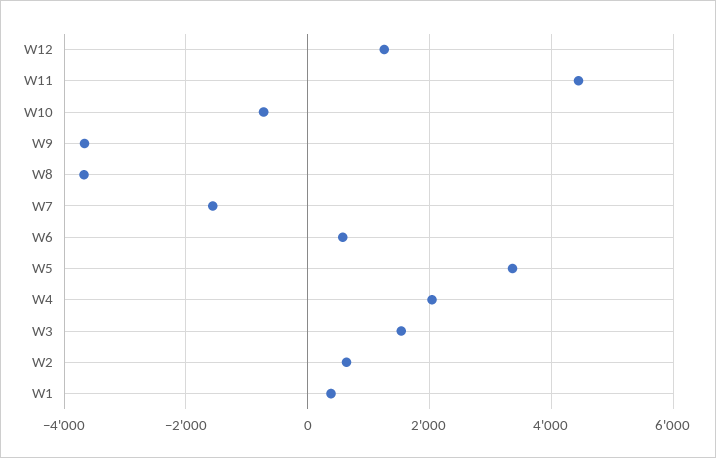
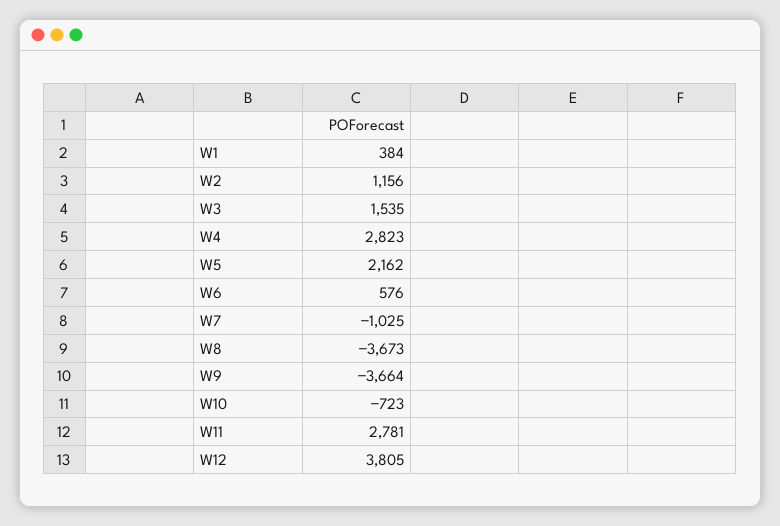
W12: 1200 -> 3805
W11: 4400 -> 2781
W7: -1600 -> -1025
W5: 3400 -> 2162
W4: 2000 -> 2823
W2: 600 -> 1156

